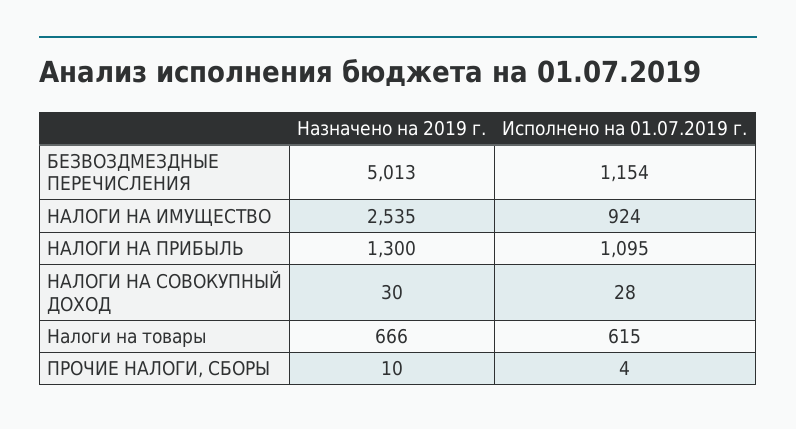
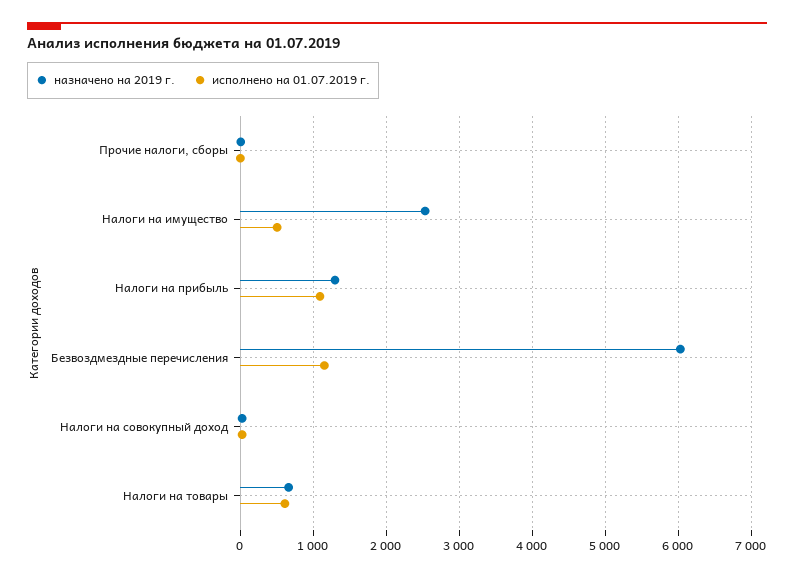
Назначено на 2019 г., БЕЗВОЗДМЕЗДНЫЕ ПЕРЕЧИСЛЕНИЯ: 5013 -> 6000
Исполнено на 01.07.2019 г., НАЛОГИ НА ИМУЩЕСТВО: 924 -> 500

